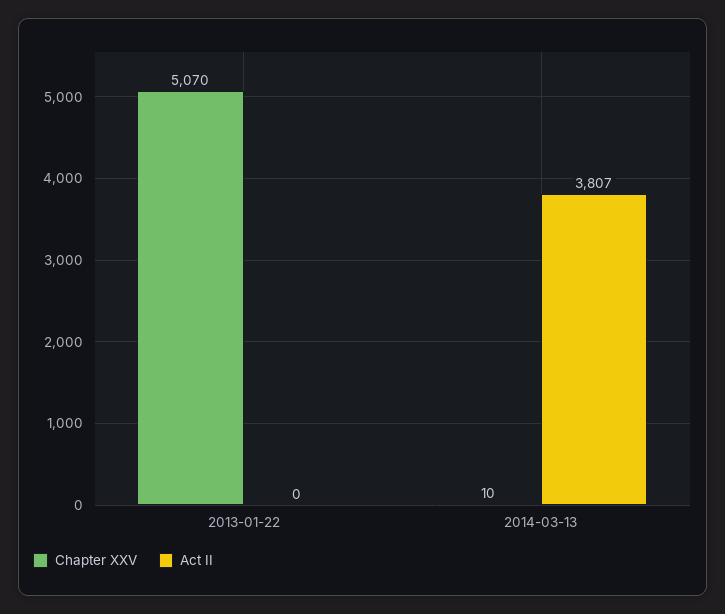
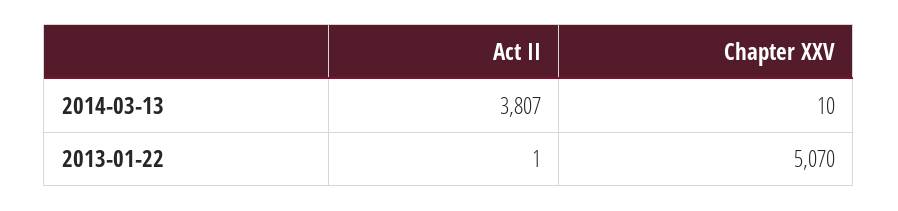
Act II, 2013-01-22: 0 -> 1

